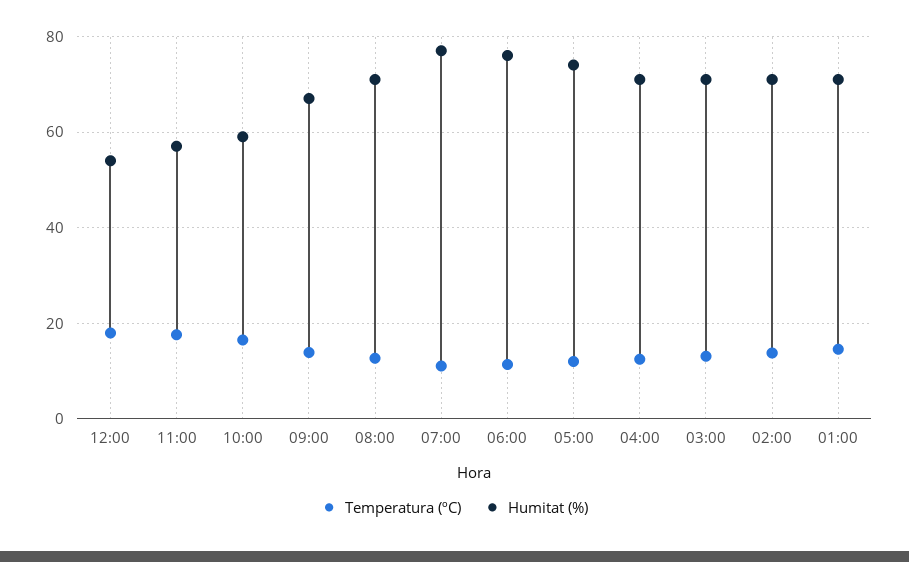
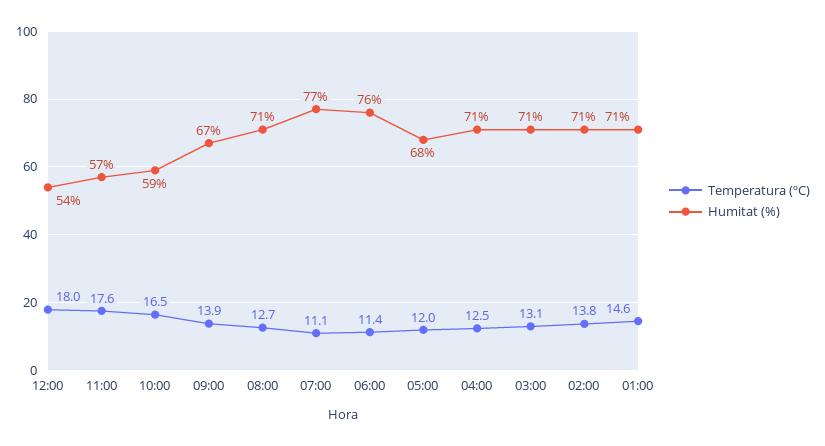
Humitat (%), 05:00: 74 -> 68

